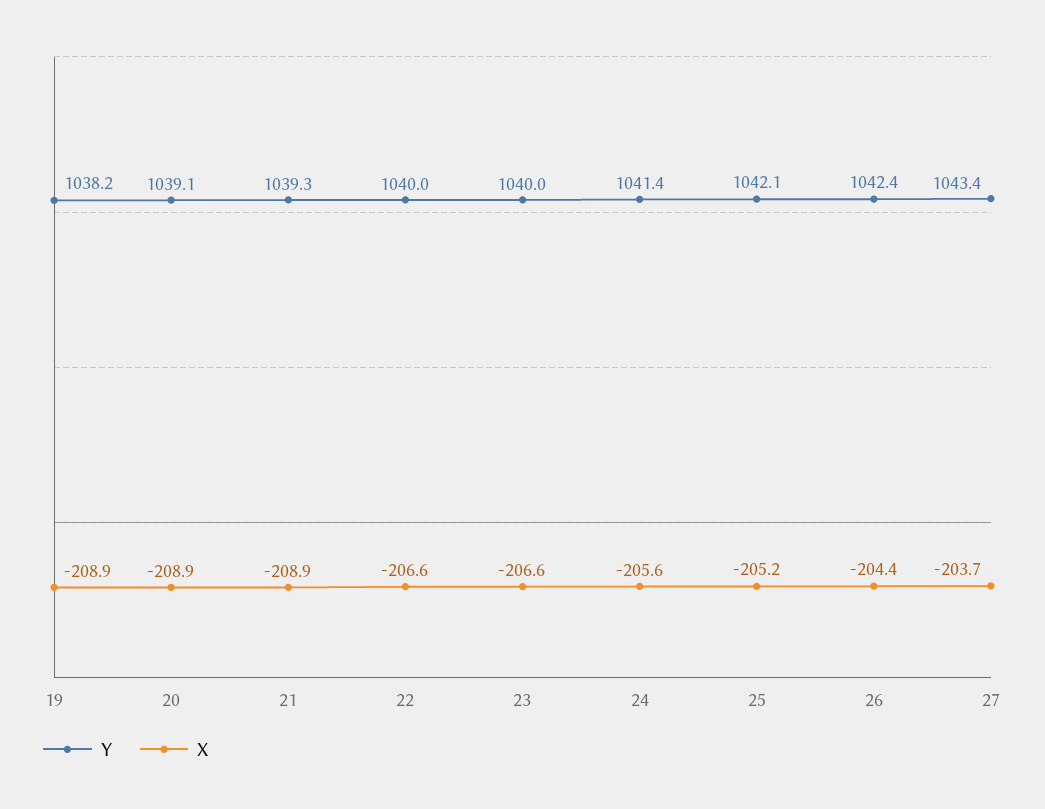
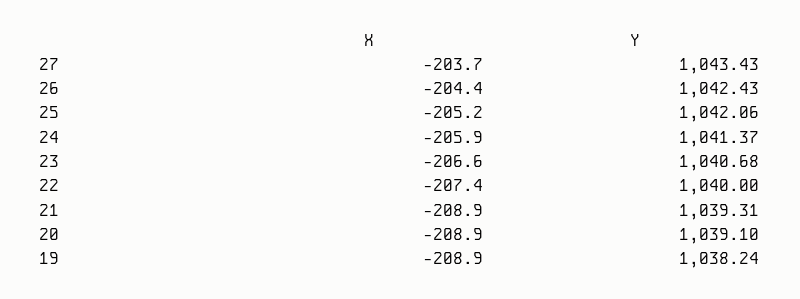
X, 22: -206.6 -> -207.4
Y, 23: 1040 -> 1040.68
X, 24: -205.6 -> -205.9

